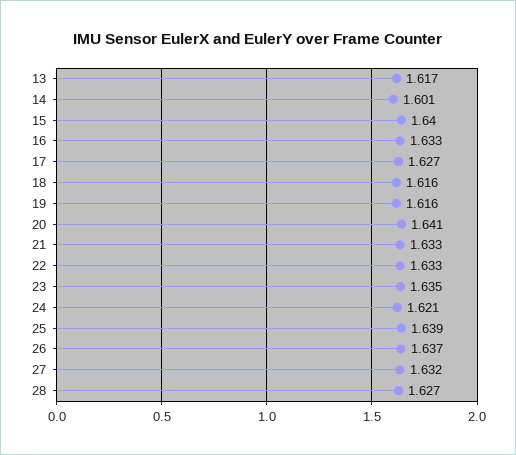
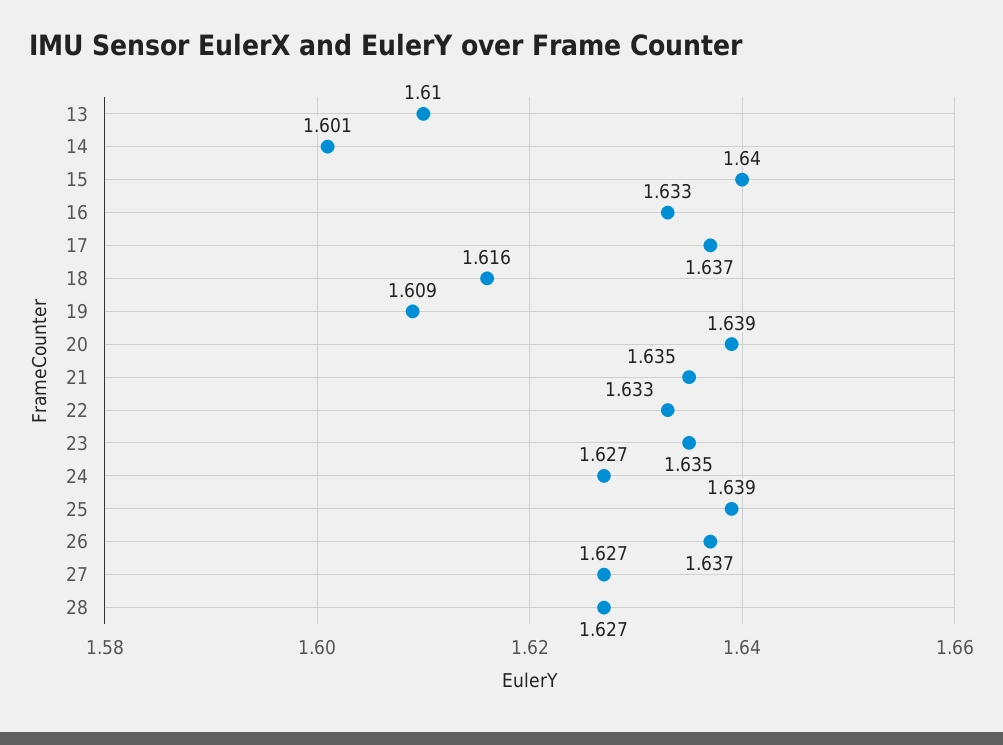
13: 1.617 -> 1.61
17: 1.627 -> 1.637
19: 1.616 -> 1.609
20: 1.641 -> 1.639
21: 1.633 -> 1.635
24: 1.621 -> 1.627
27: 1.632 -> 1.627

